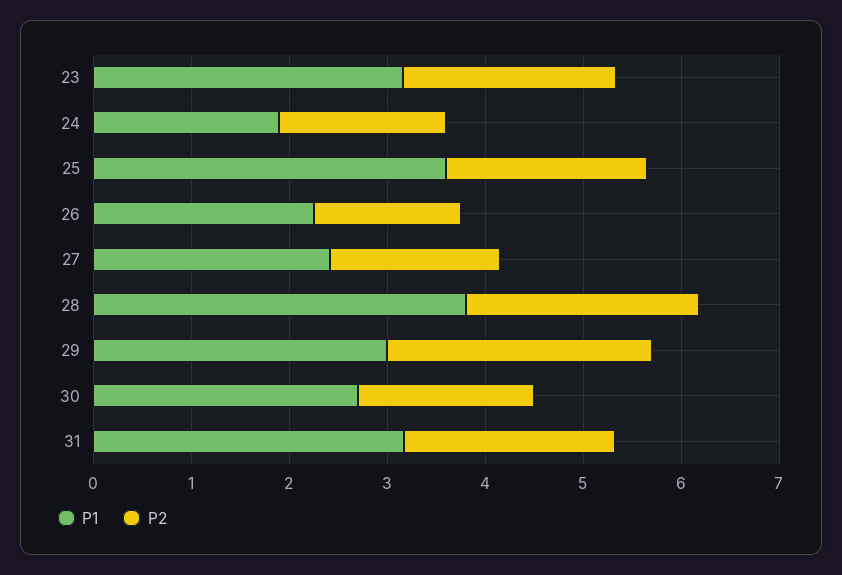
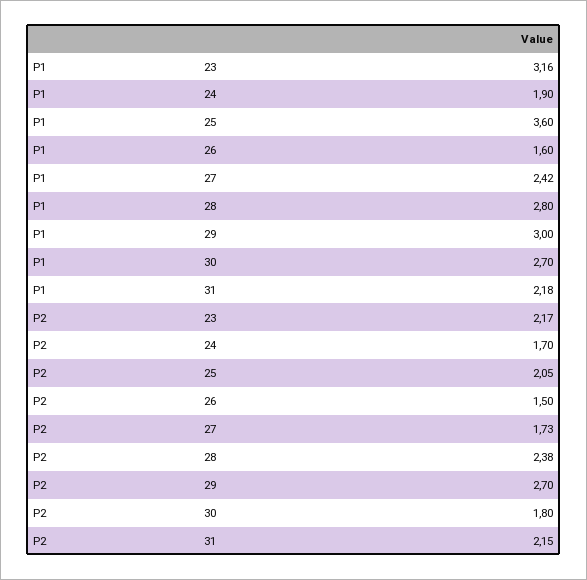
P1, 26: 2.2 -> 1.6
P1, 28: 3.8 -> 2.8
P1, 31: 3.2 -> 2.18

